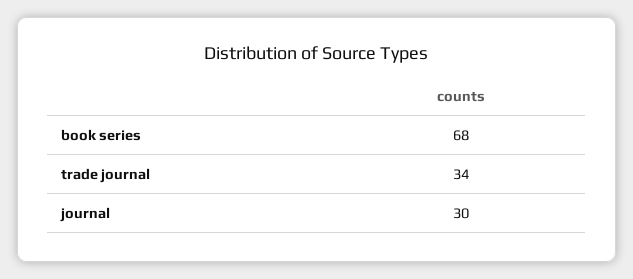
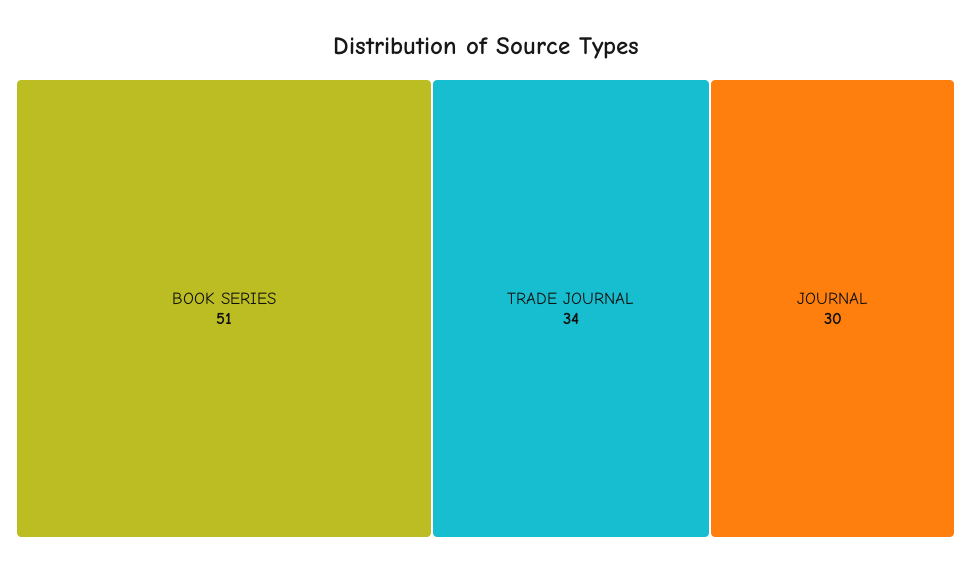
book series: 68 -> 51

